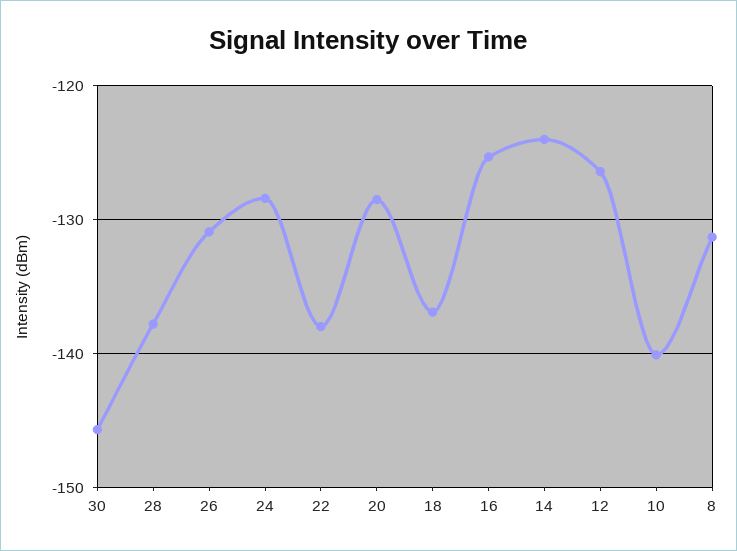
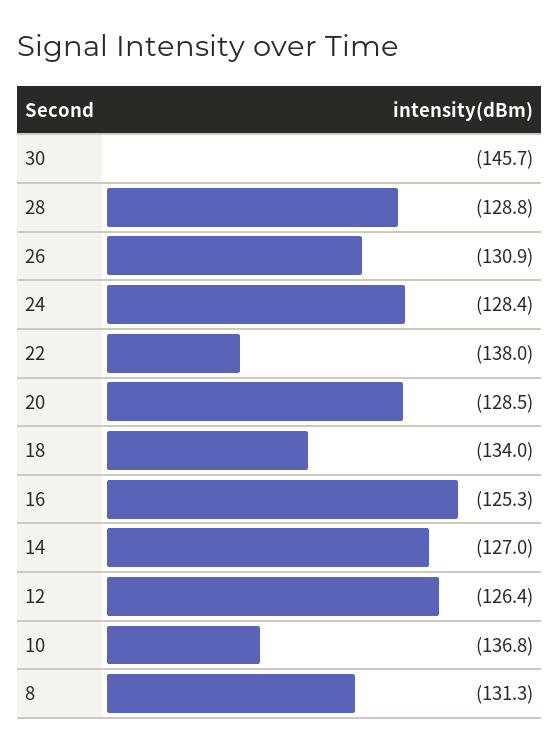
28: -138 -> -128.8
18: -137 -> -134
14: -124 -> -127
10: -140 -> -136.8

